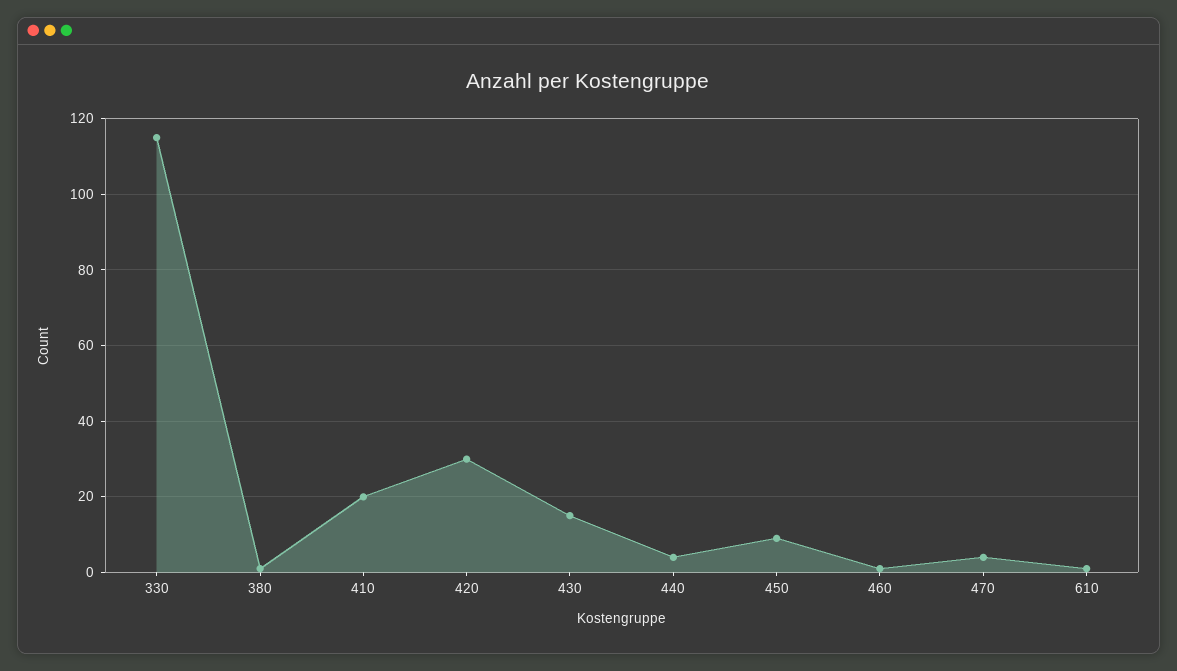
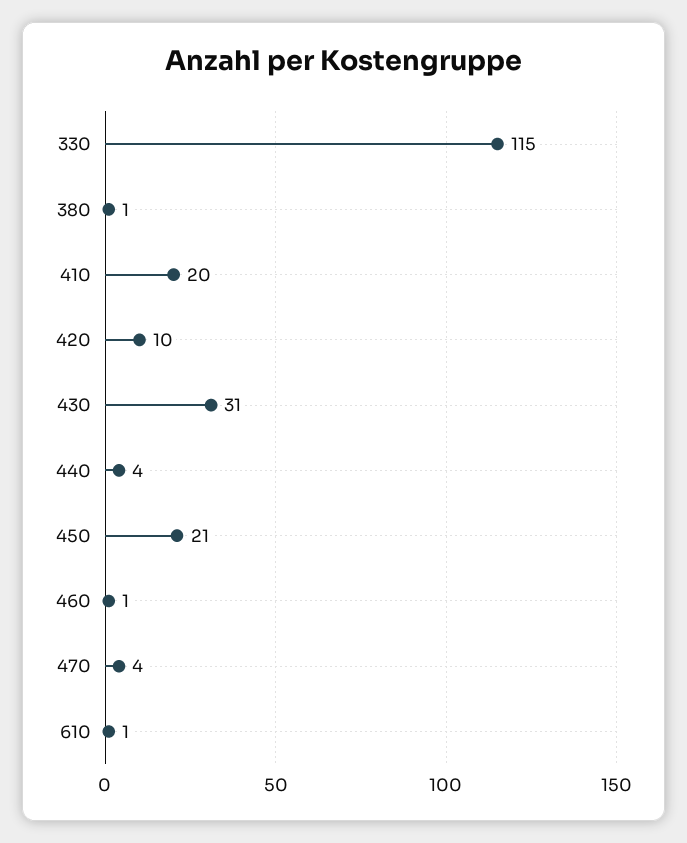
420: 30 -> 10
430: 15 -> 31
450: 10 -> 21

